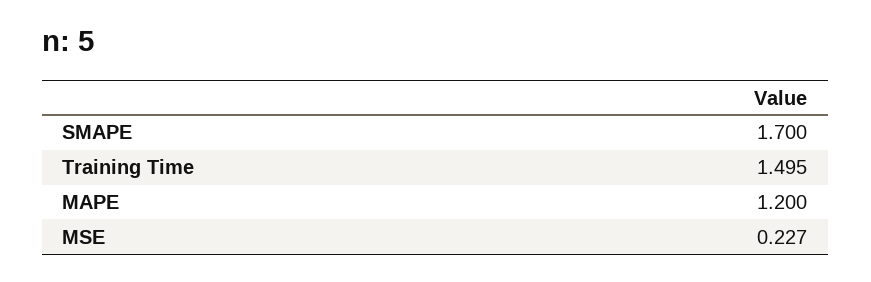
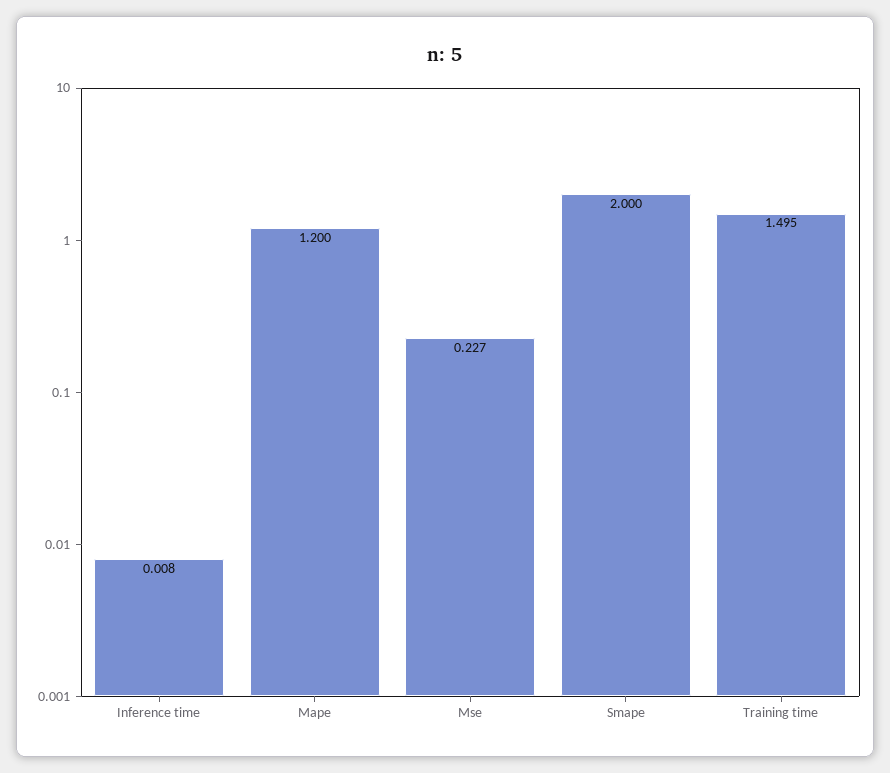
SMAPE: 1.7 -> 2
Inference time: none -> 0.008

